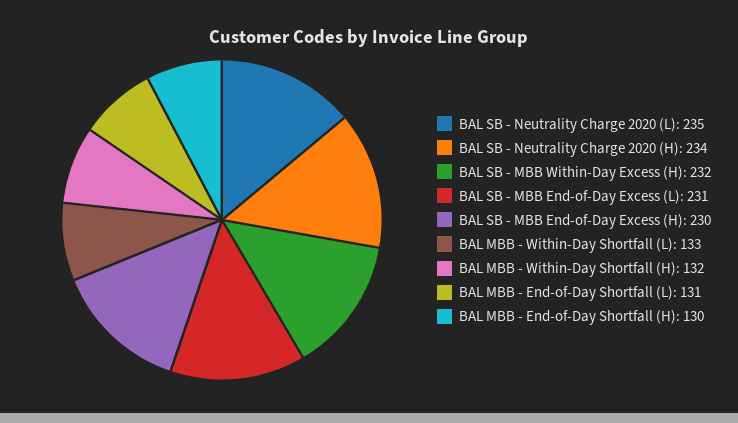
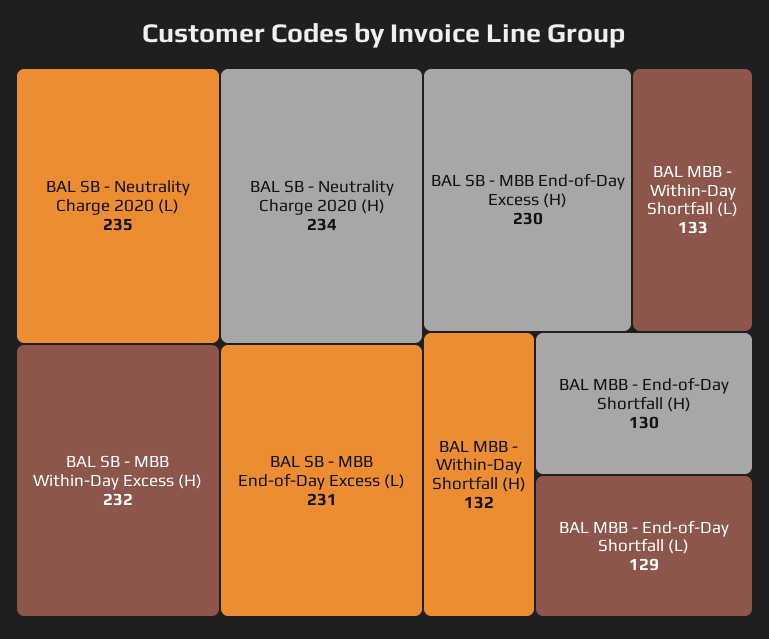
BAL MBB - End-of-Day Shortfall (L): 131 -> 129

